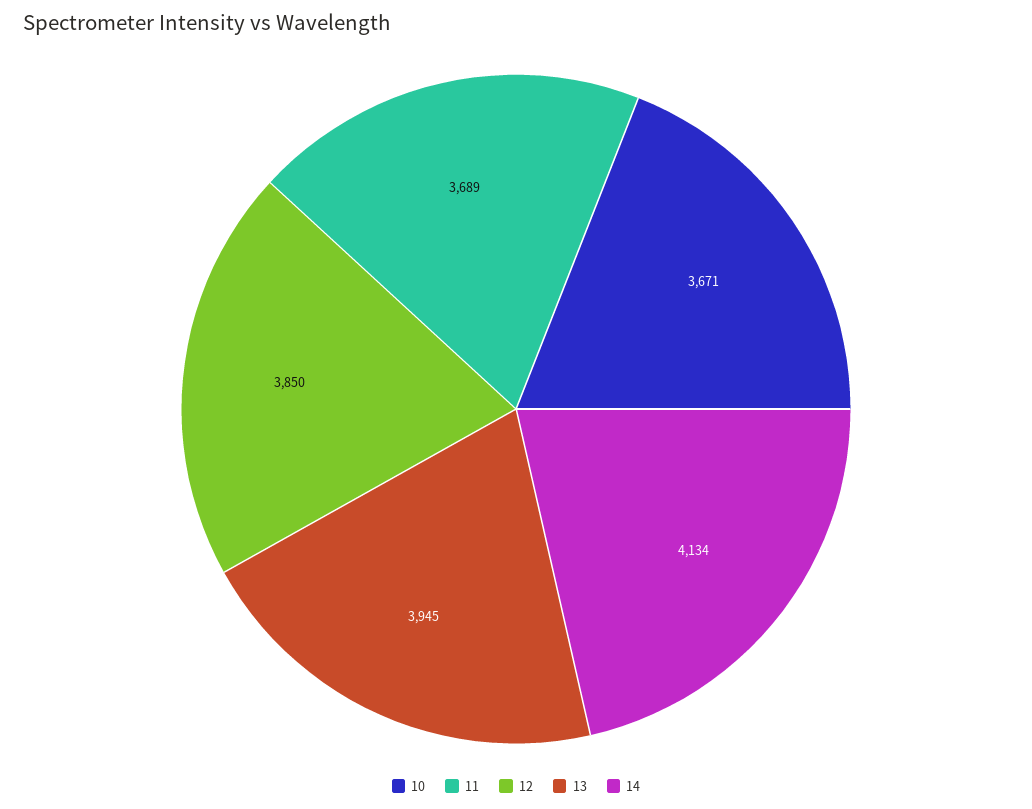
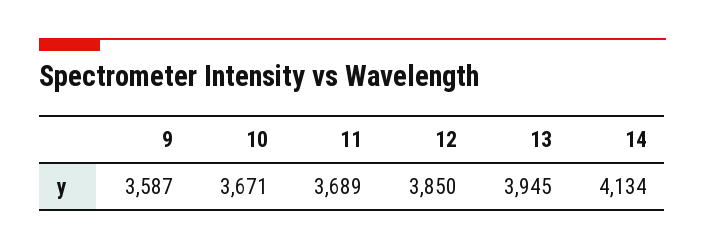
9: none -> 3587

